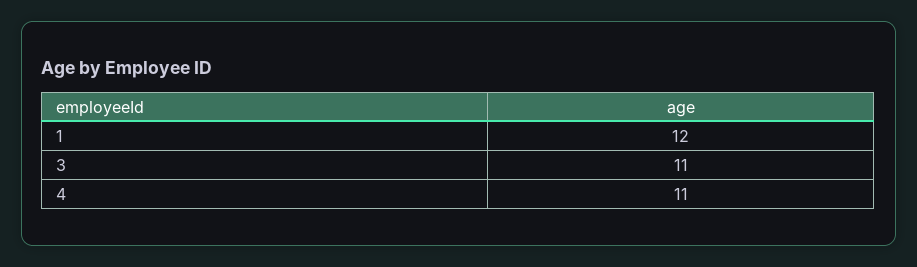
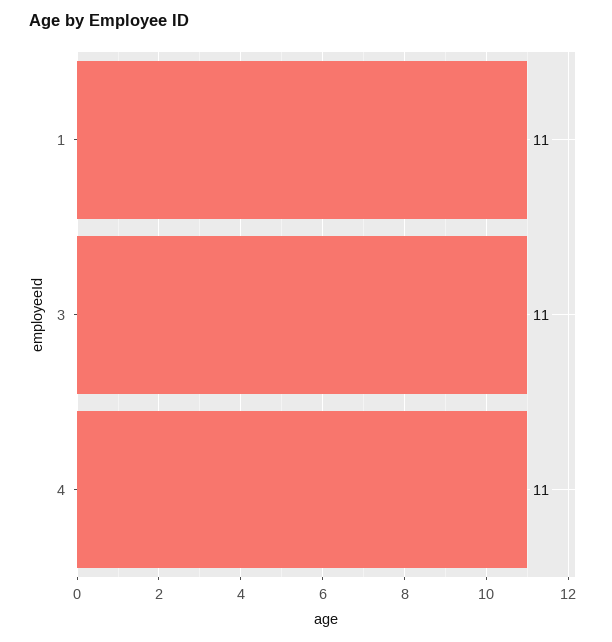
1: 12 -> 11

